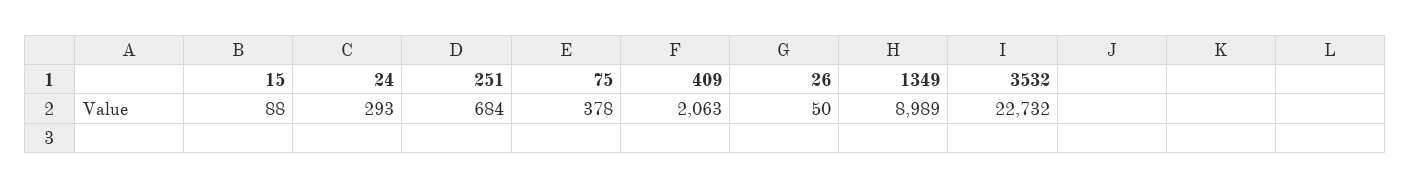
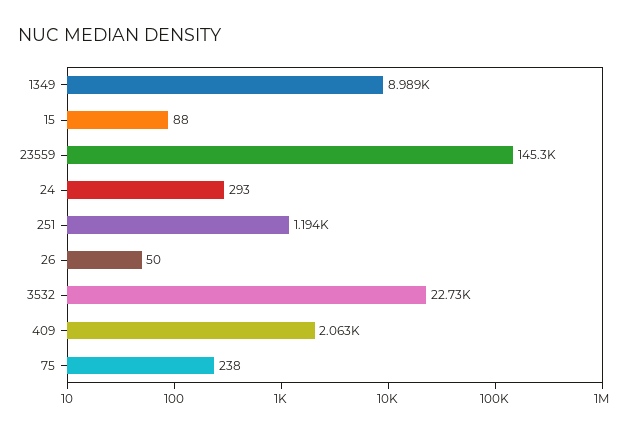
251: 684 -> 1194
75: 378 -> 238
23559: none -> 145300

